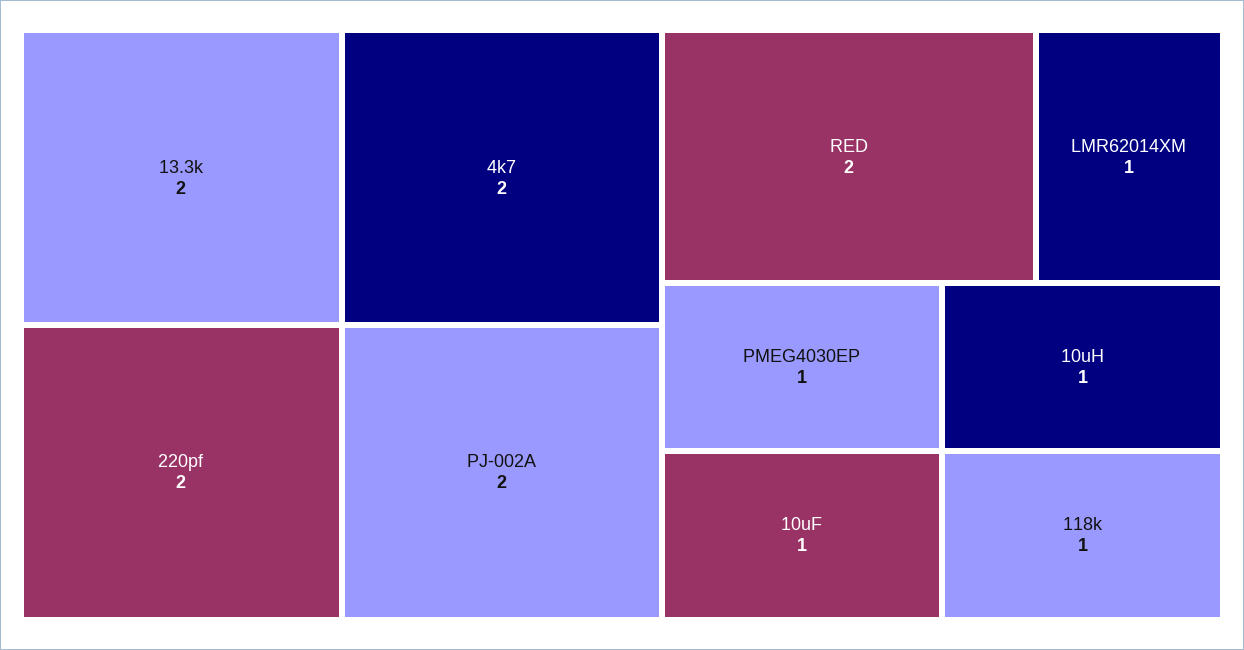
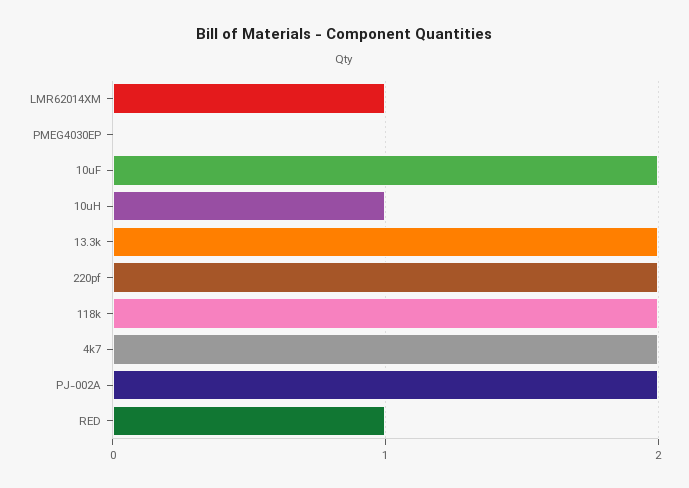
RED: 2 -> 1
PMEG4030EP: 1 -> 0
10uF: 1 -> 2
118k: 1 -> 2

